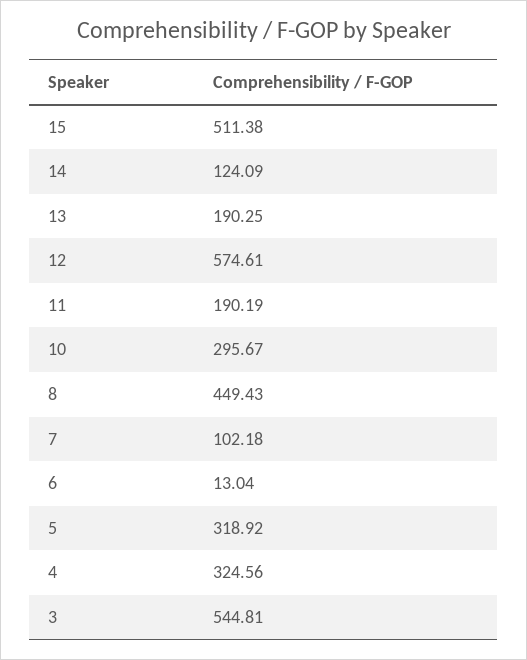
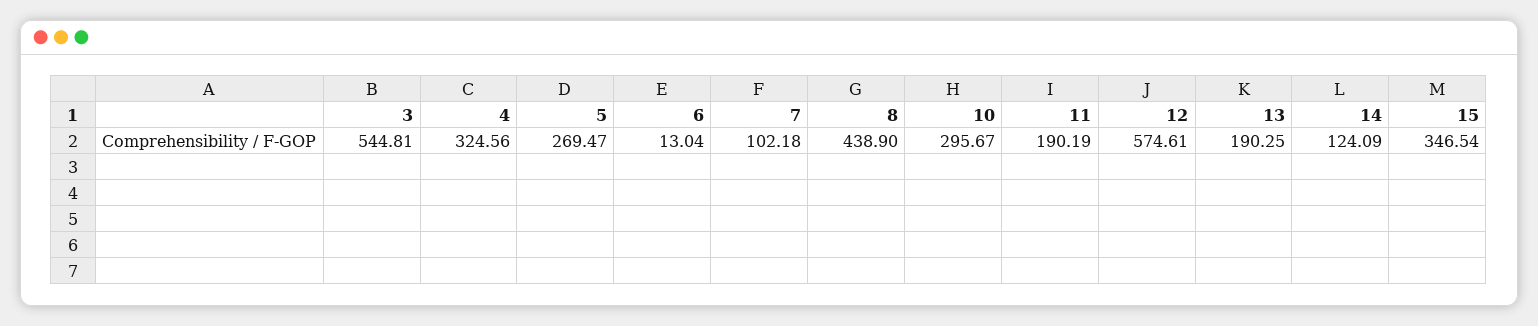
15: 511.38 -> 346.54
8: 449.43 -> 438.9
5: 318.92 -> 269.47

